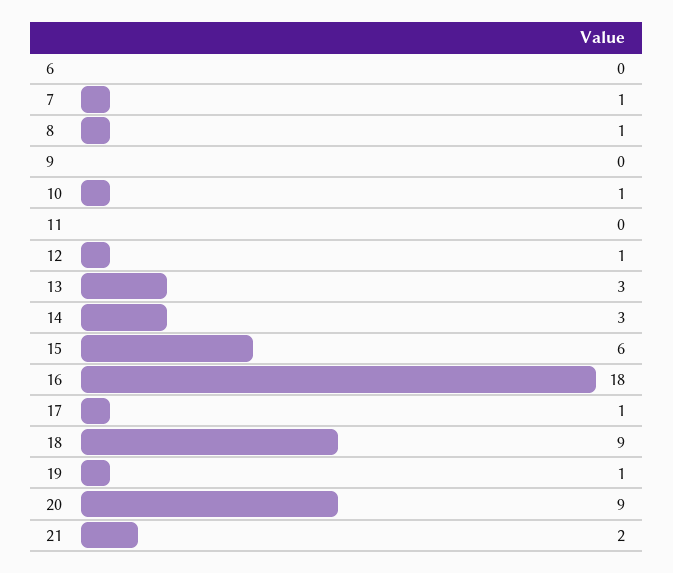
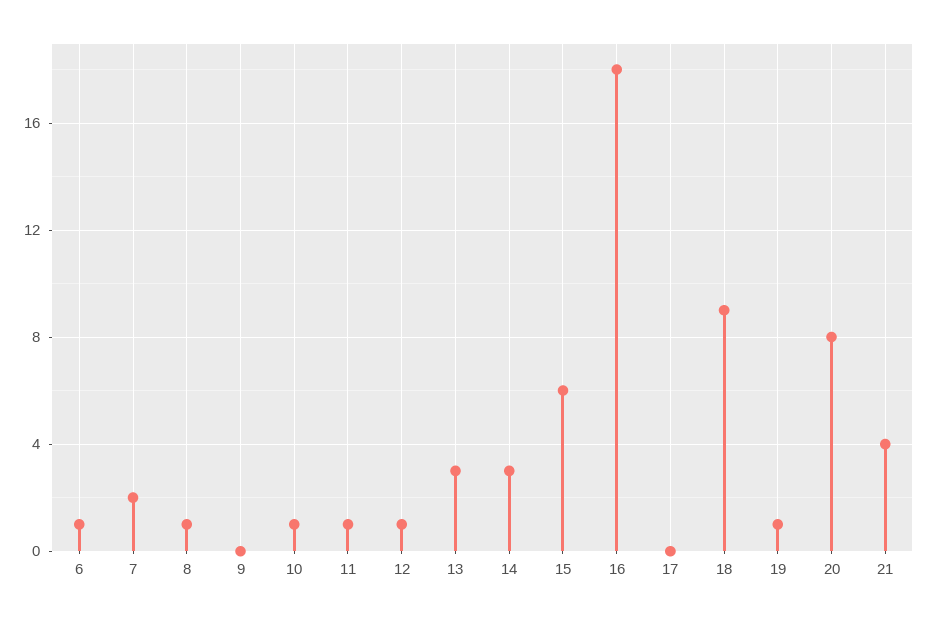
6: 0 -> 1
7: 1 -> 2
11: 0 -> 1
17: 1 -> 0
20: 9 -> 8
21: 2 -> 4

